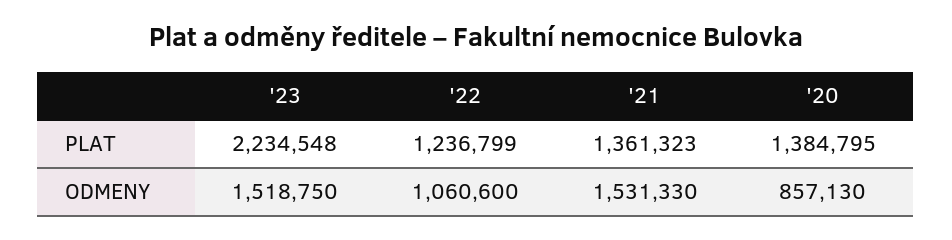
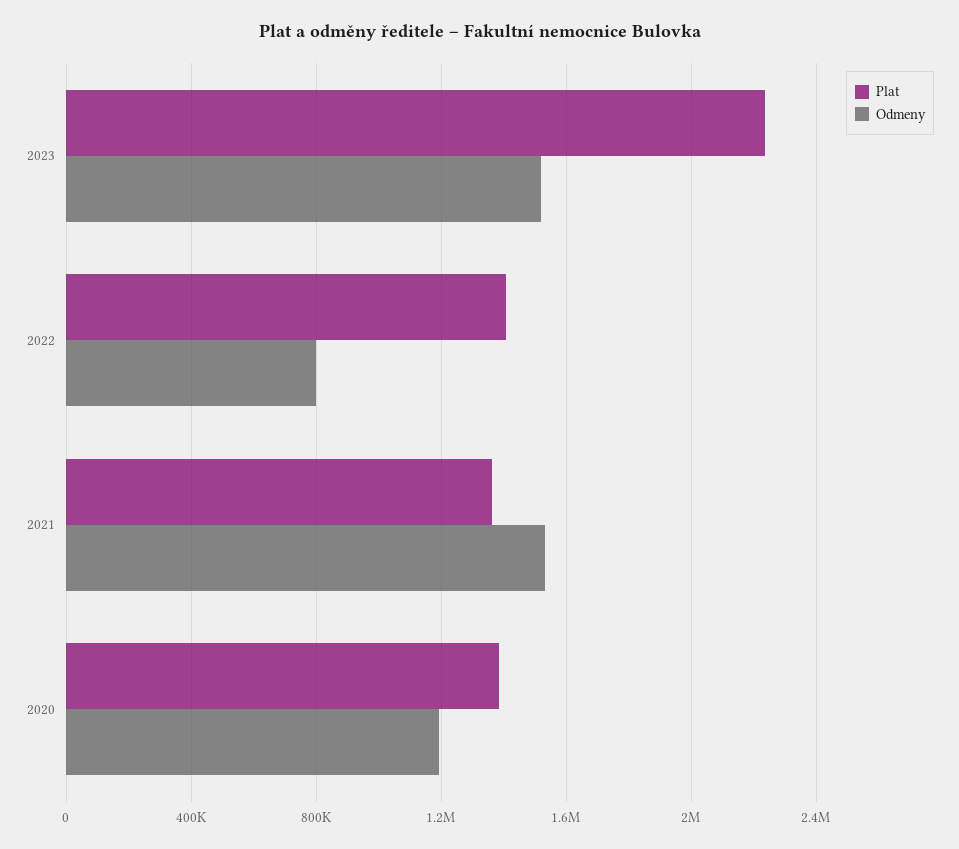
PLAT, '22: 1236799 -> 1400000
ODMENY, '22: 1060600 -> 800000
ODMENY, '20: 857130 -> 1200000

